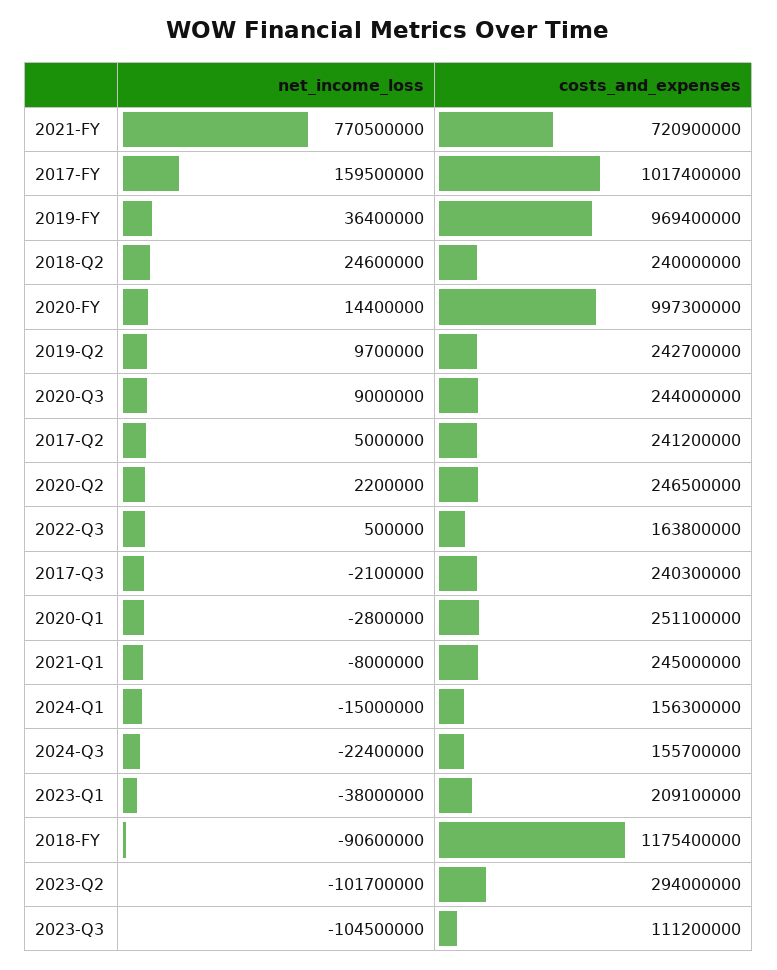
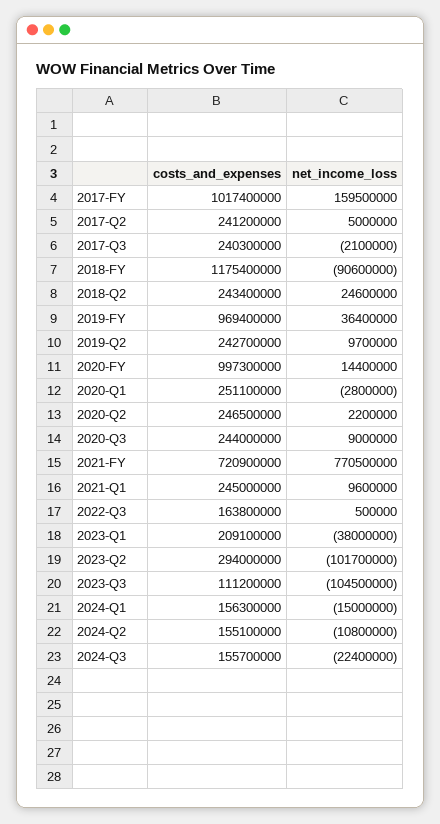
costs_and_expenses, 2018-Q2: 240000000 -> 243400000
net_income_loss, 2021-Q1: -8000000 -> 9600000
costs_and_expenses, 2024-Q2: none -> 155100000
net_income_loss, 2024-Q2: none -> -10800000

